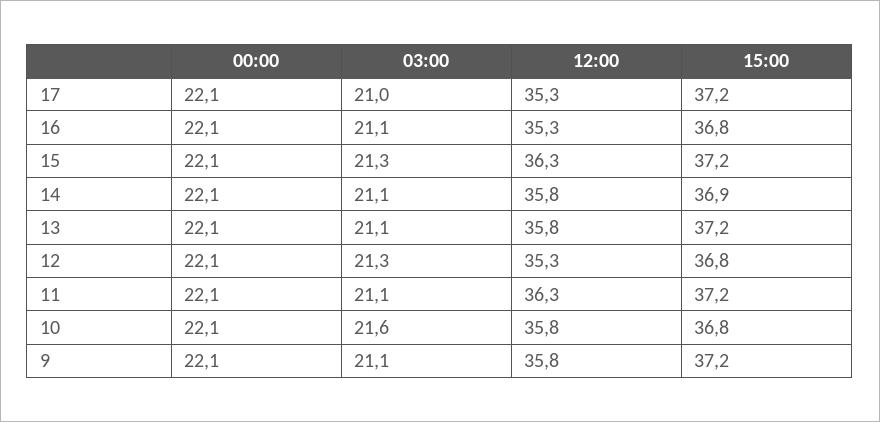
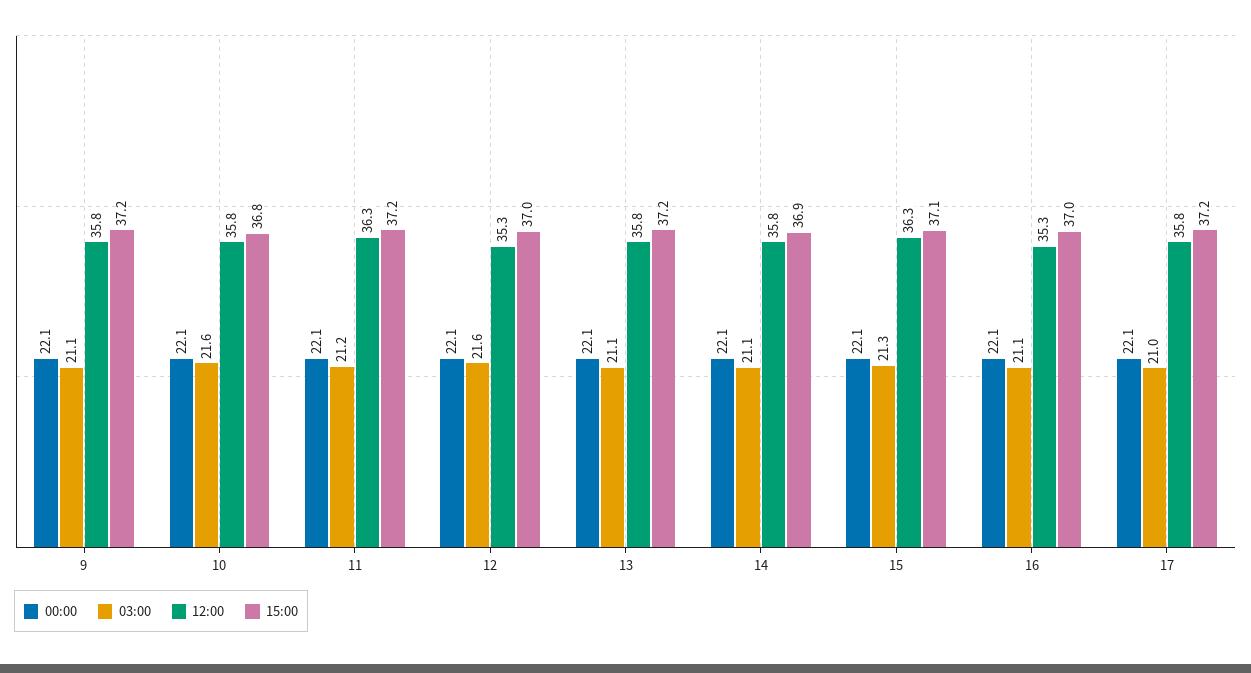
12:00, 17: 35.3 -> 35.8
15:00, 16: 36.8 -> 37
15:00, 15: 37.2 -> 37.1
03:00, 12: 21.3 -> 21.6
15:00, 12: 36.8 -> 37
03:00, 11: 21.1 -> 21.2

